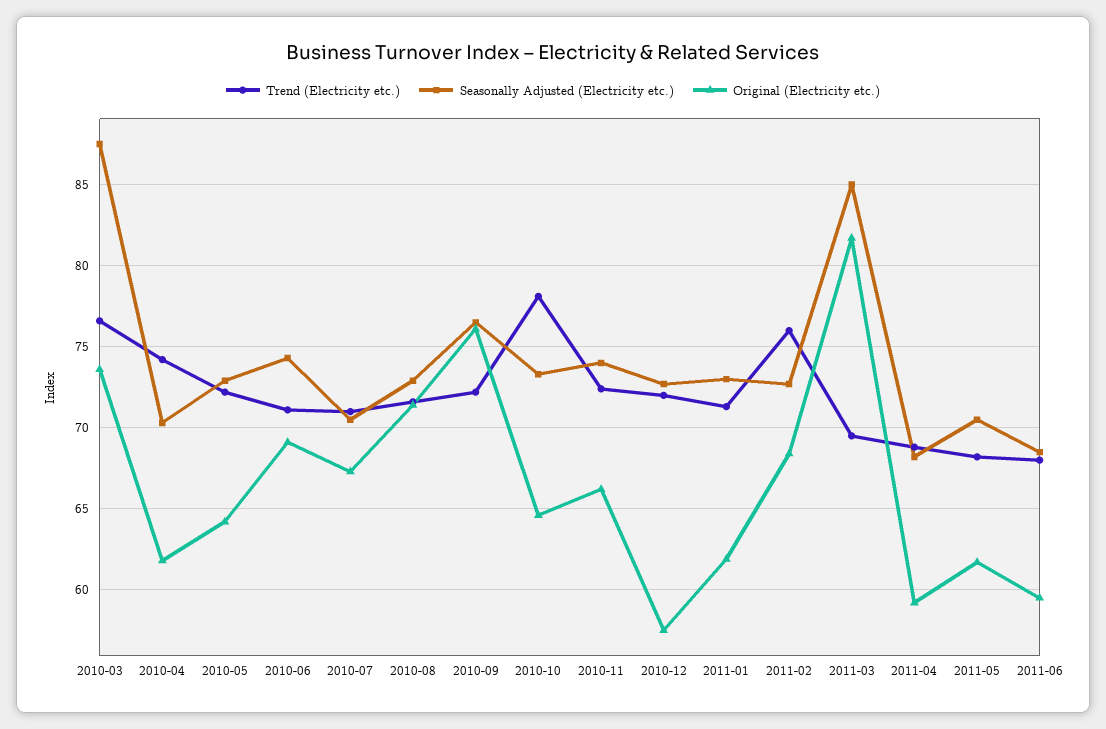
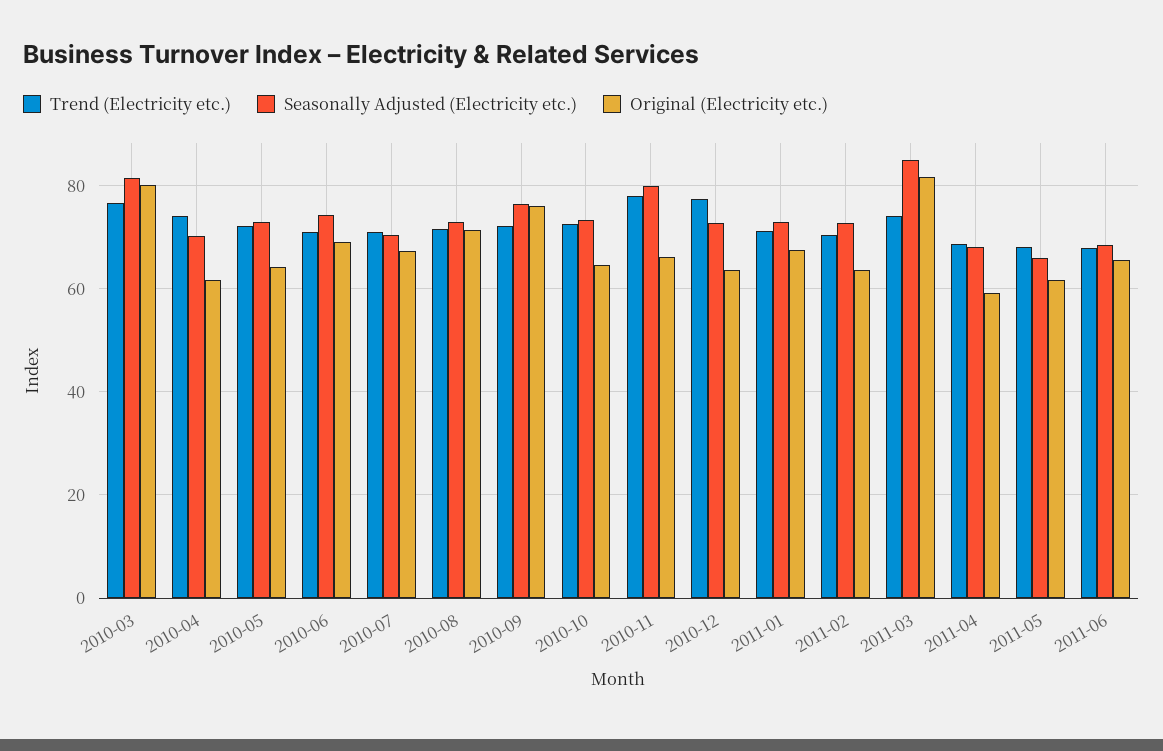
Seasonally Adjusted (Electricity etc.), 2010-03: 87.5 -> 82
Original (Electricity etc.), 2010-03: 73.5 -> 80
Trend (Electricity etc.), 2010-10: 78 -> 72
Trend (Electricity etc.), 2010-11: 72.5 -> 78
Seasonally Adjusted (Electricity etc.), 2010-11: 74 -> 80
Trend (Electricity etc.), 2010-12: 72 -> 78
Original (Electricity etc.), 2010-12: 57.5 -> 64
Original (Electricity etc.), 2011-01: 62 -> 68
Trend (Electricity etc.), 2011-02: 76 -> 70
Original (Electricity etc.), 2011-02: 68.5 -> 64
Trend (Electricity etc.), 2011-03: 69.5 -> 74
Seasonally Adjusted (Electricity etc.), 2011-05: 70.5 -> 66
Original (Electricity etc.), 2011-06: 59.5 -> 66

